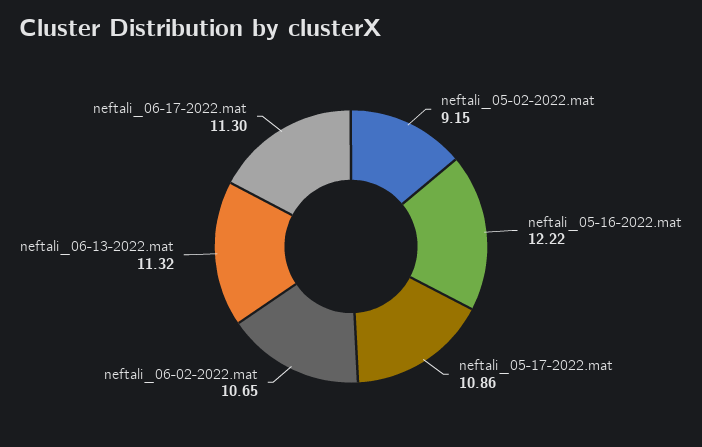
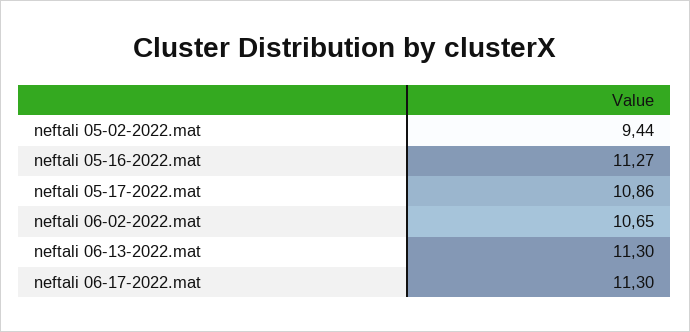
neftali_05-02-2022.mat: 9.15 -> 9.44
neftali_05-16-2022.mat: 12.22 -> 11.27
neftali_06-13-2022.mat: 11.32 -> 11.3

